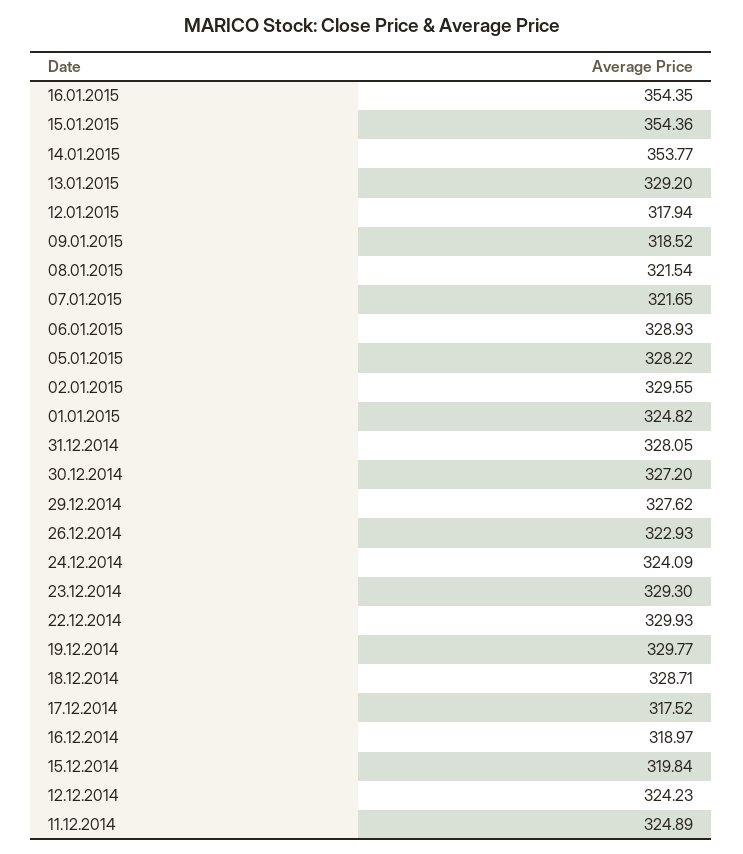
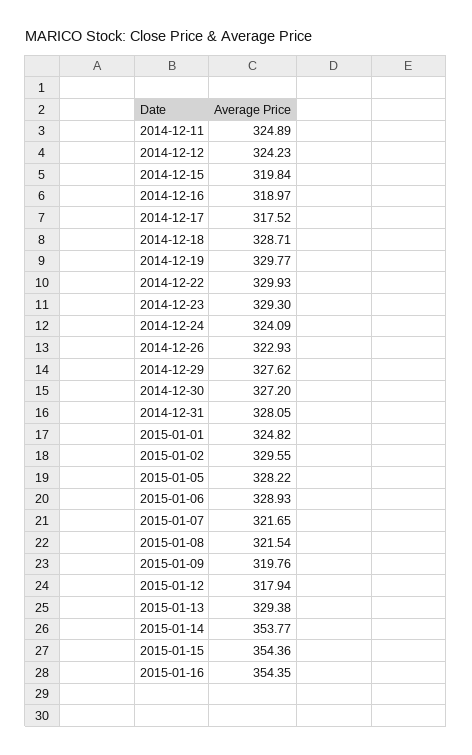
13.01.2015: 329.2 -> 329.38
09.01.2015: 318.52 -> 319.76

